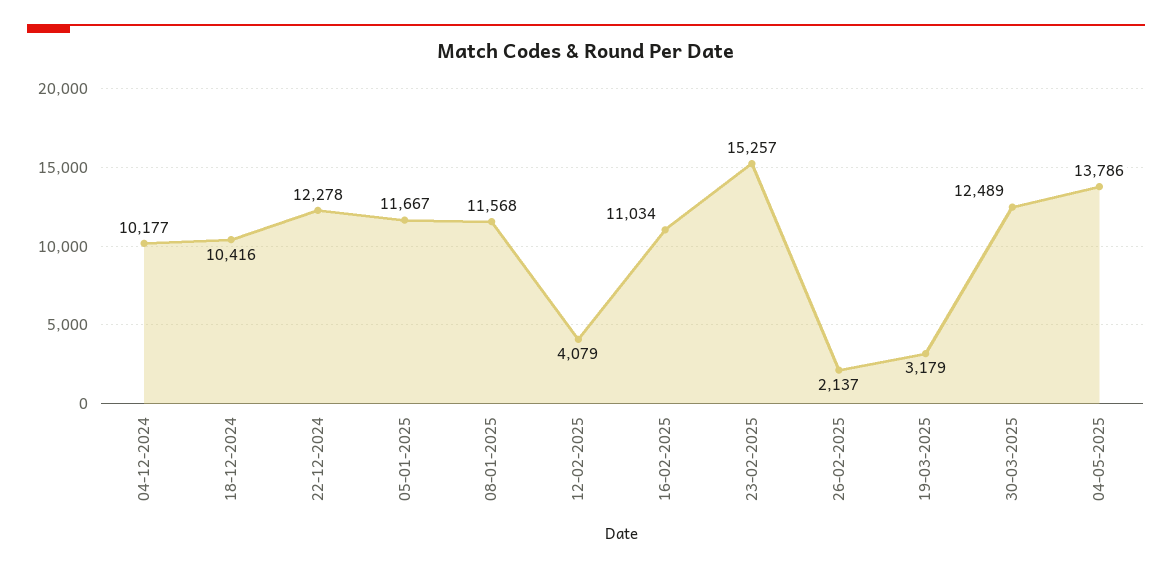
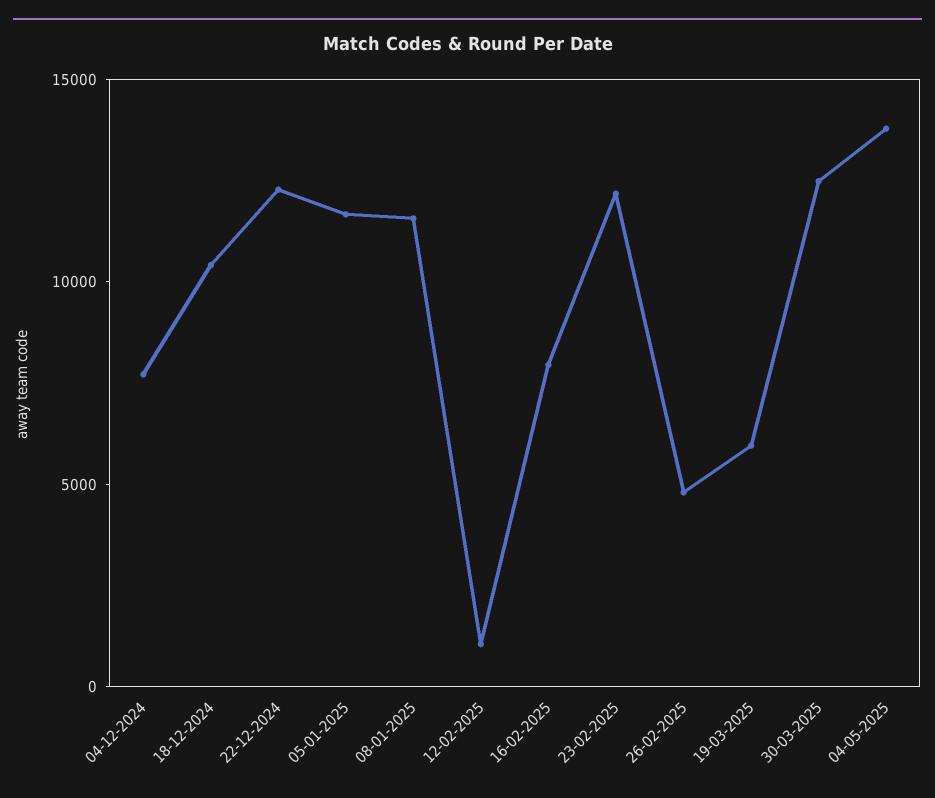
04-12-2024: 10177 -> 8000
12-02-2025: 4079 -> 1000
16-02-2025: 11034 -> 8000
23-02-2025: 15257 -> 12000
26-02-2025: 2137 -> 5000
19-03-2025: 3179 -> 6000

